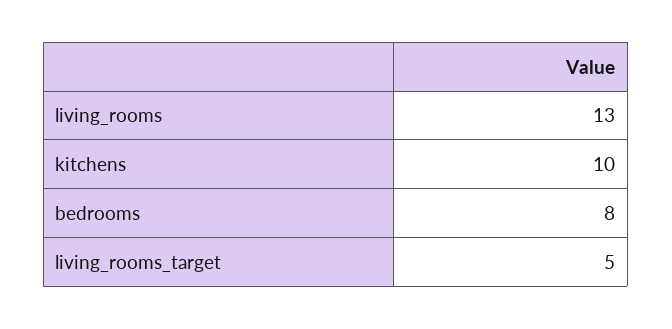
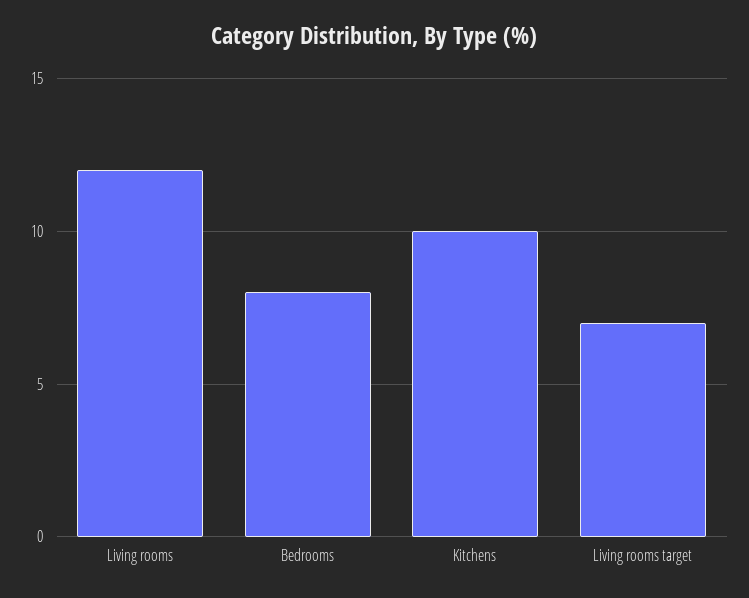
living_rooms: 13 -> 12
living_rooms_target: 5 -> 7

